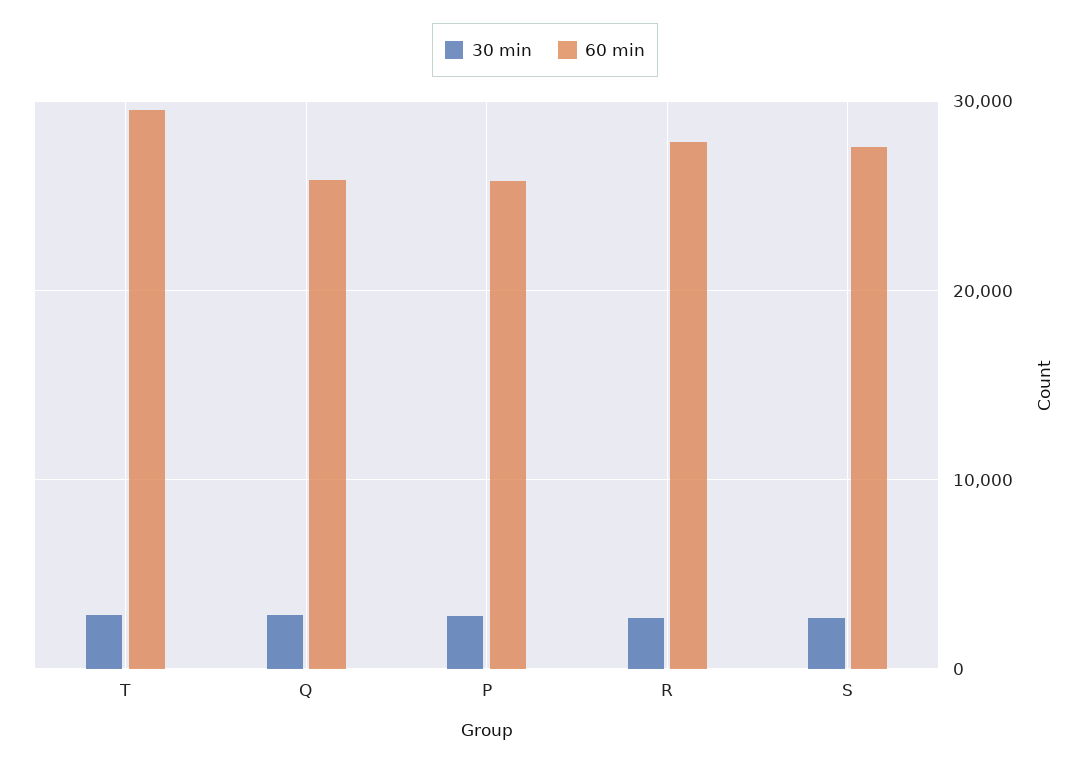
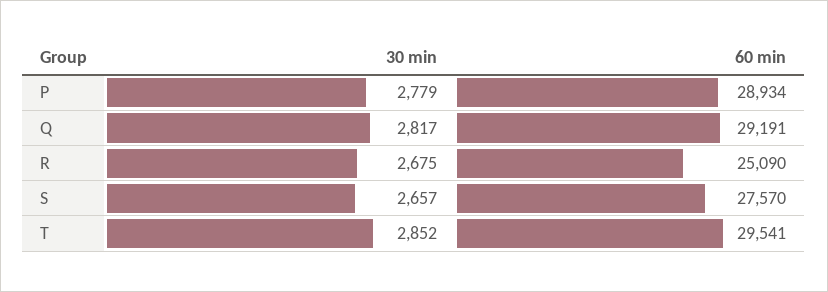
60 min, Q: 26000 -> 29191
60 min, P: 26000 -> 28934
60 min, R: 28000 -> 25090

